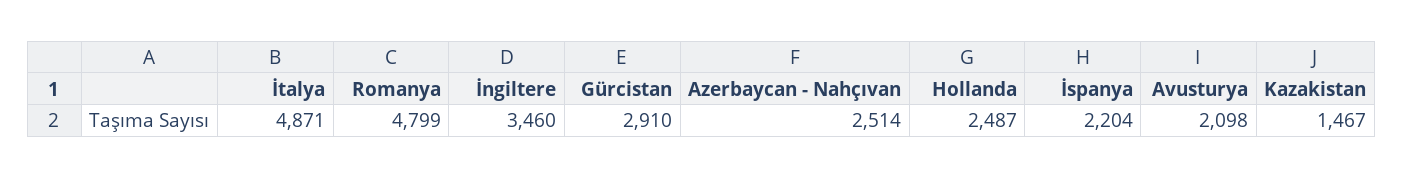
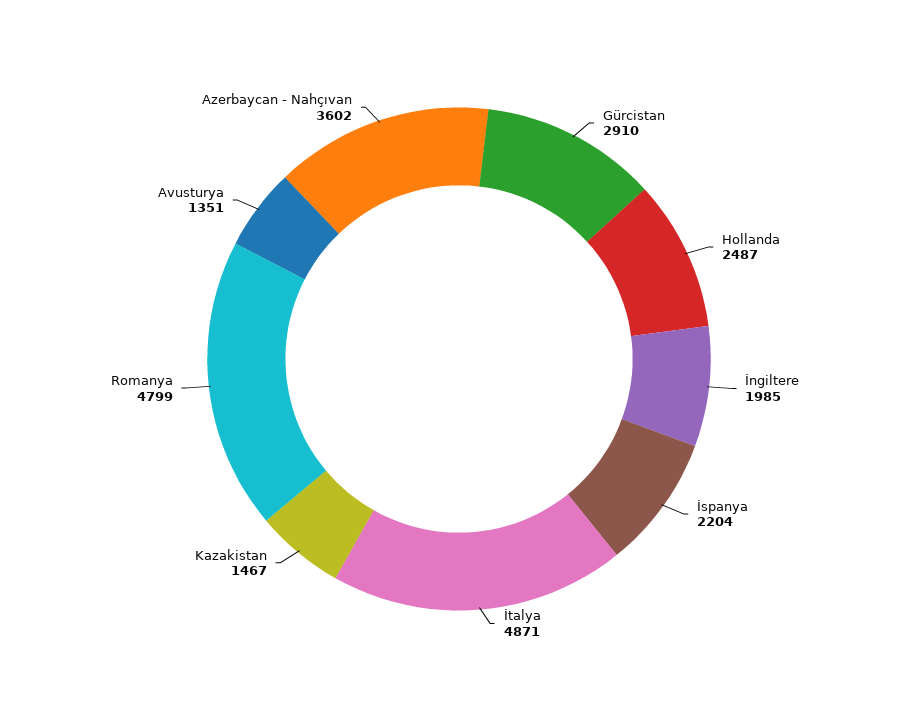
İngiltere: 3460 -> 1985
Azerbaycan - Nahçıvan: 2514 -> 3602
Avusturya: 2098 -> 1351

